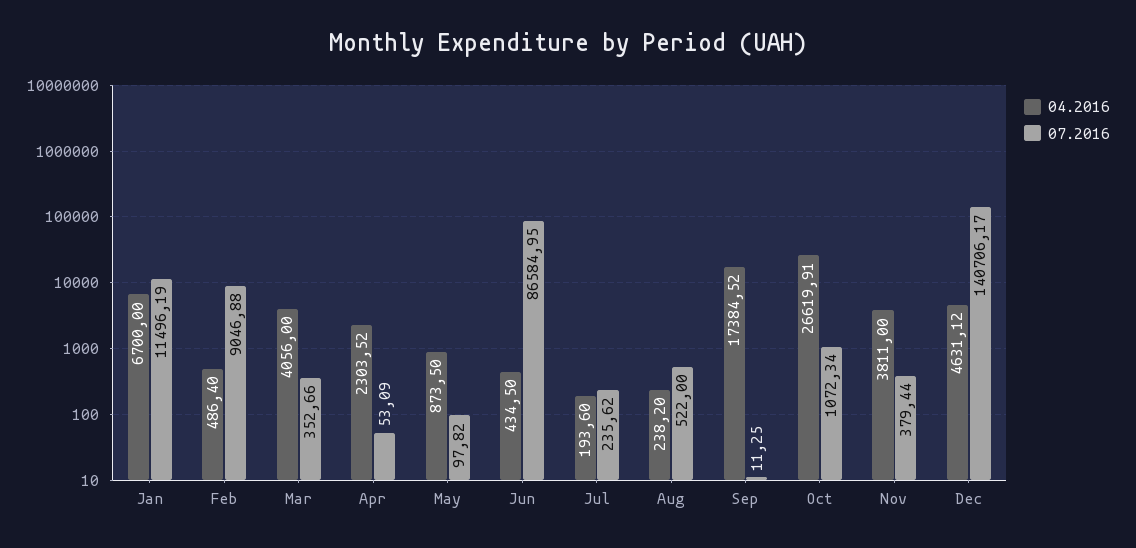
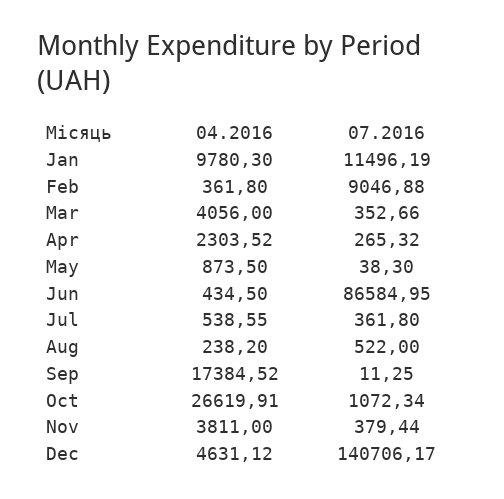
04.2016, Jan: 6700 -> 9780.3
04.2016, Feb: 486.4 -> 361.8
07.2016, Apr: 53.09 -> 265.32
07.2016, May: 97.82 -> 38.3
04.2016, Jul: 193.6 -> 538.55
07.2016, Jul: 235.62 -> 361.8

